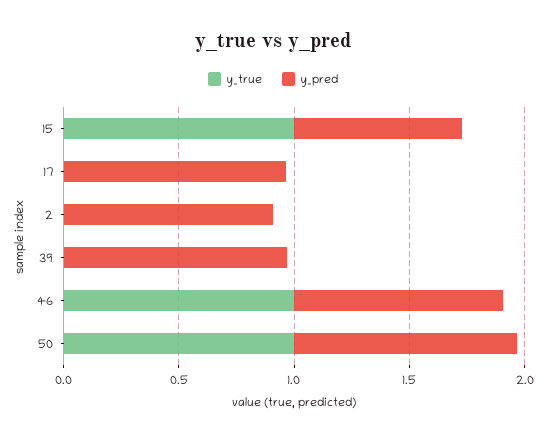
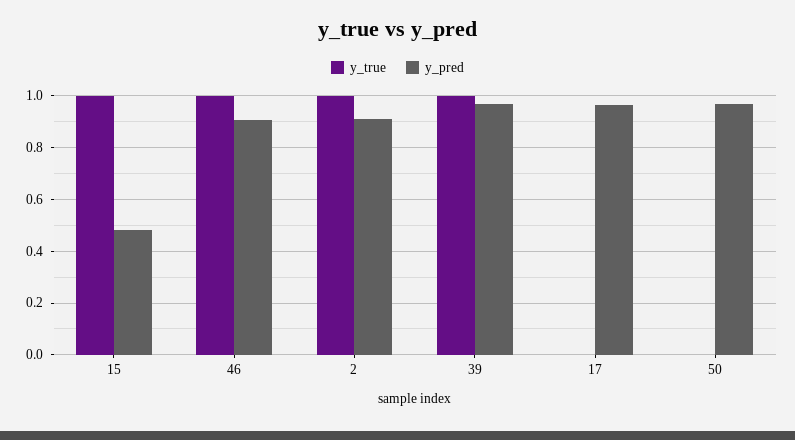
y_pred, 15: 0.7 -> 0.475
y_true, 2: 0 -> 1
y_true, 39: 0 -> 1
y_true, 50: 1 -> 0

